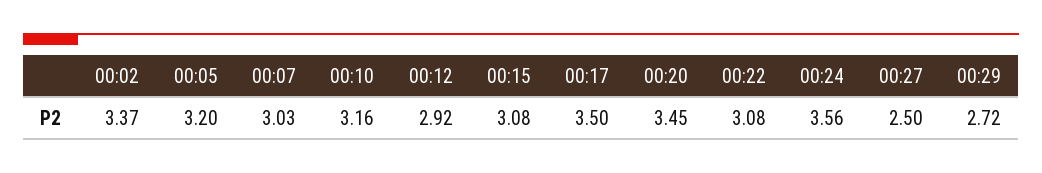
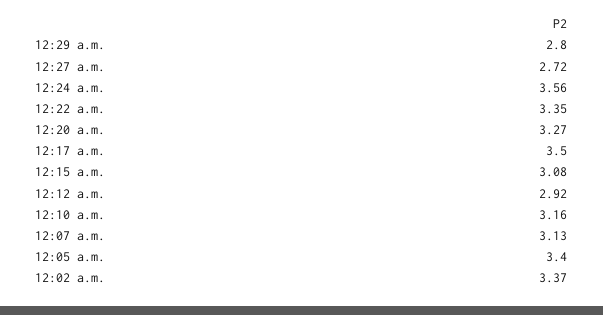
00:05: 3.2 -> 3.4
00:07: 3.03 -> 3.13
00:20: 3.45 -> 3.27
00:22: 3.08 -> 3.35
00:27: 2.5 -> 2.72
00:29: 2.72 -> 2.8

